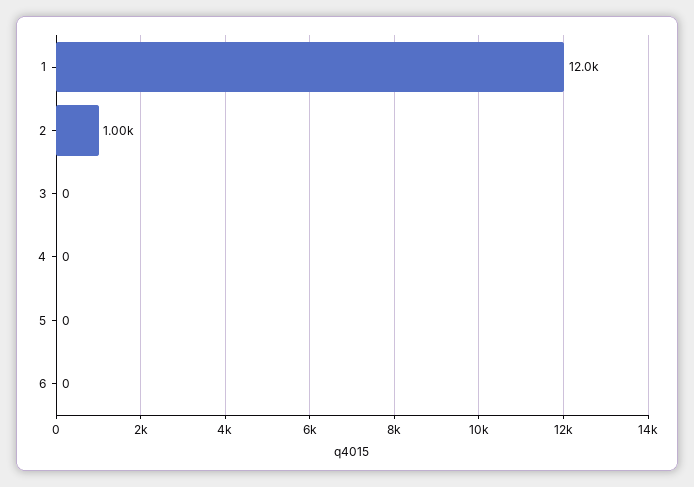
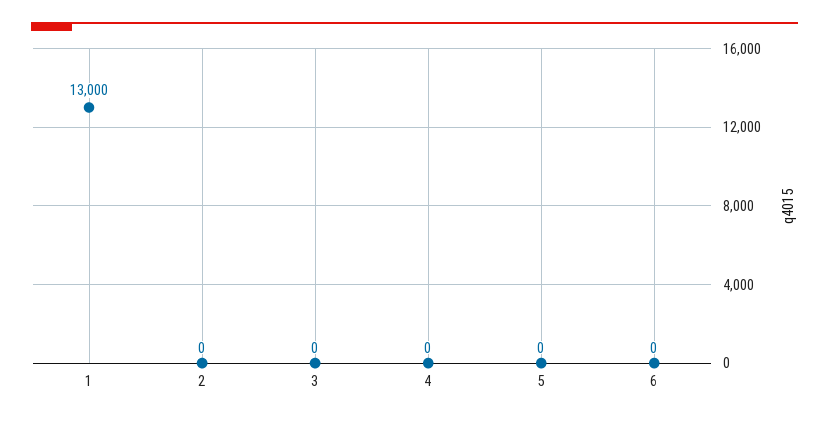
1: 12000 -> 13000
2: 1000 -> 0

